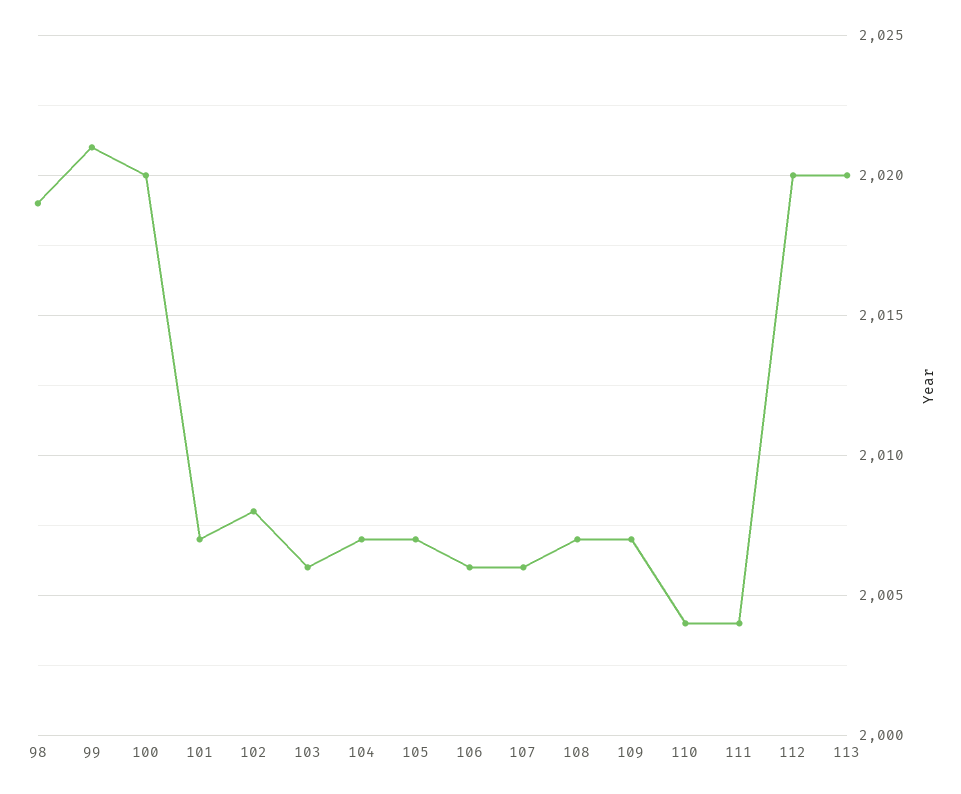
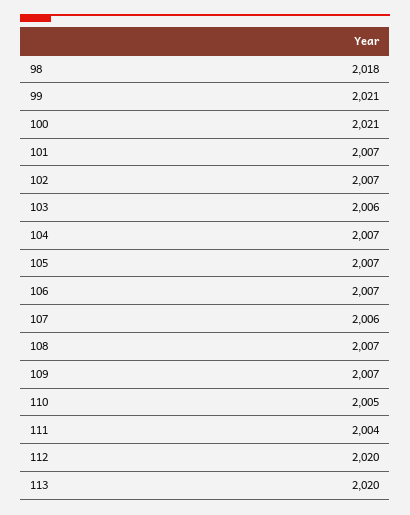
98: 2019 -> 2018
100: 2020 -> 2021
102: 2008 -> 2007
106: 2006 -> 2007
110: 2004 -> 2005

